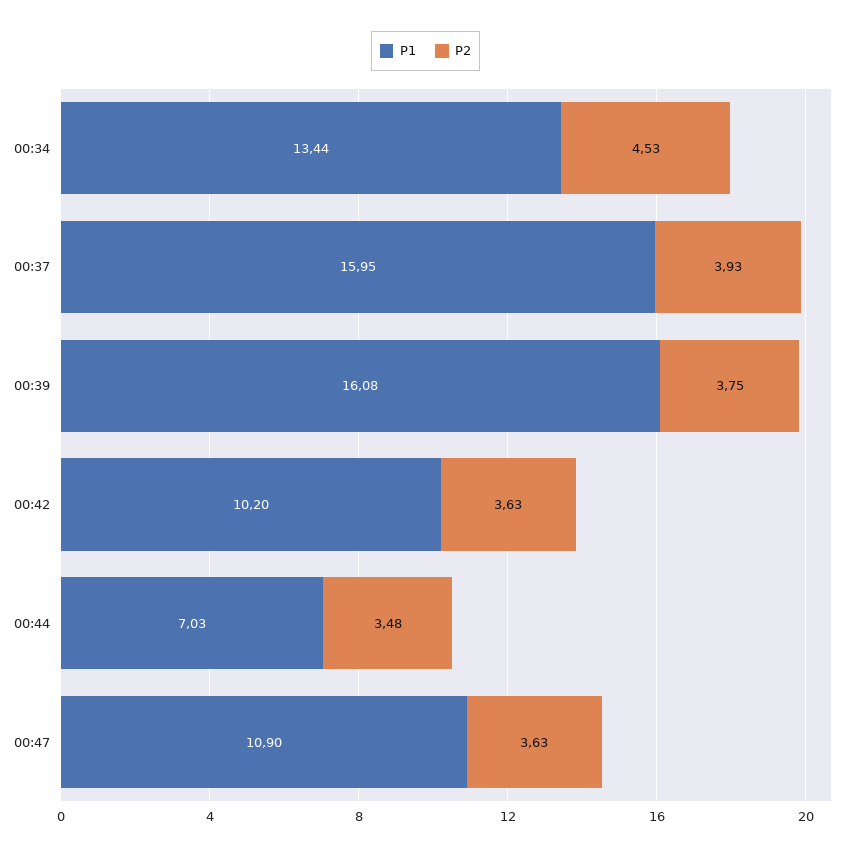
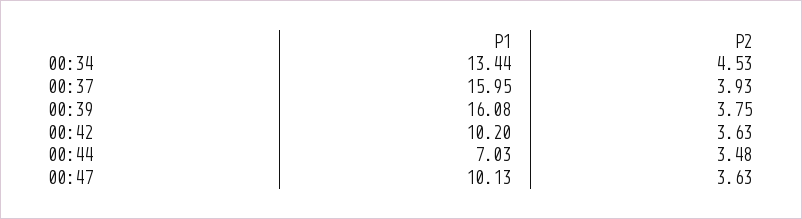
P1, 00:47: 10.9 -> 10.13

